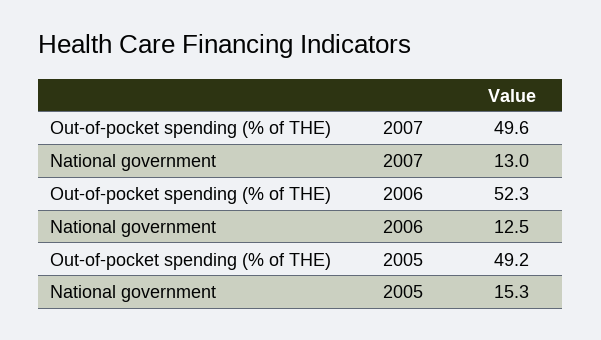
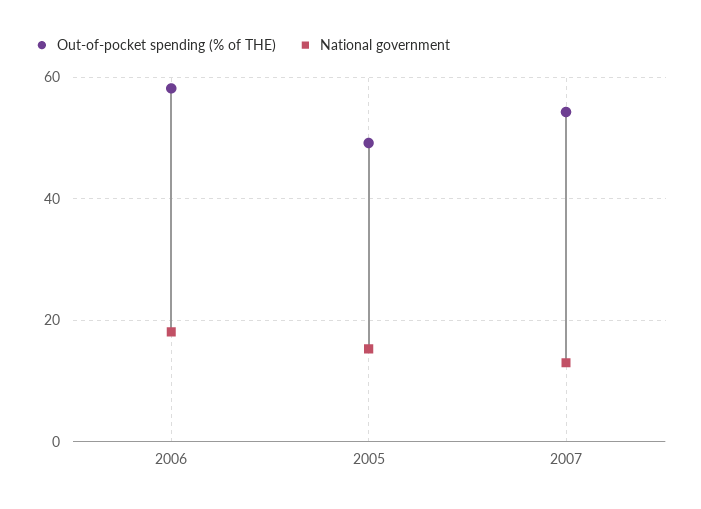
Out-of-pocket spending (% of THE), 2007: 49.6 -> 54
Out-of-pocket spending (% of THE), 2006: 52.3 -> 58
National government, 2006: 12.5 -> 18

